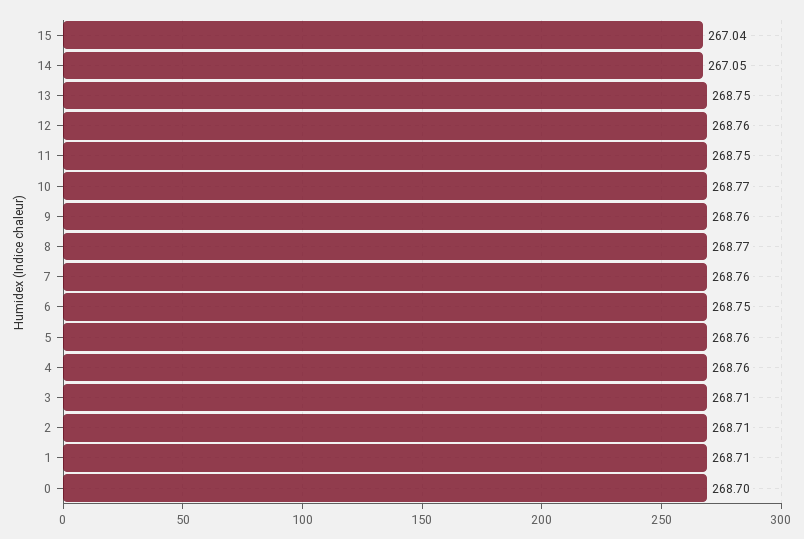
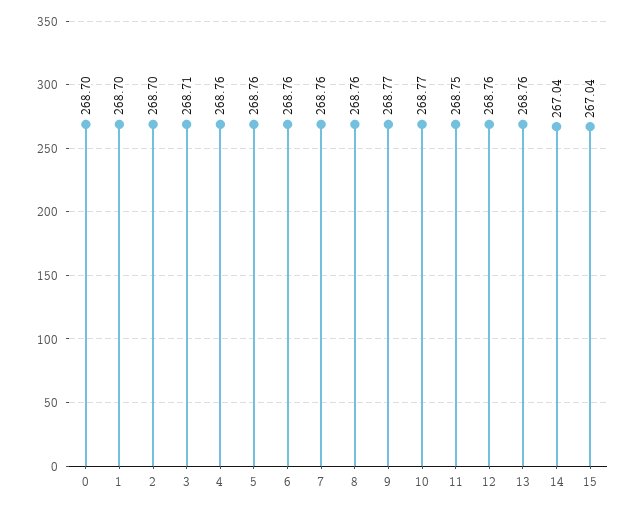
14: 267.05 -> 267.04
13: 268.75 -> 268.76
9: 268.76 -> 268.77
8: 268.77 -> 268.76
6: 268.75 -> 268.76
2: 268.71 -> 268.7
1: 268.71 -> 268.7

